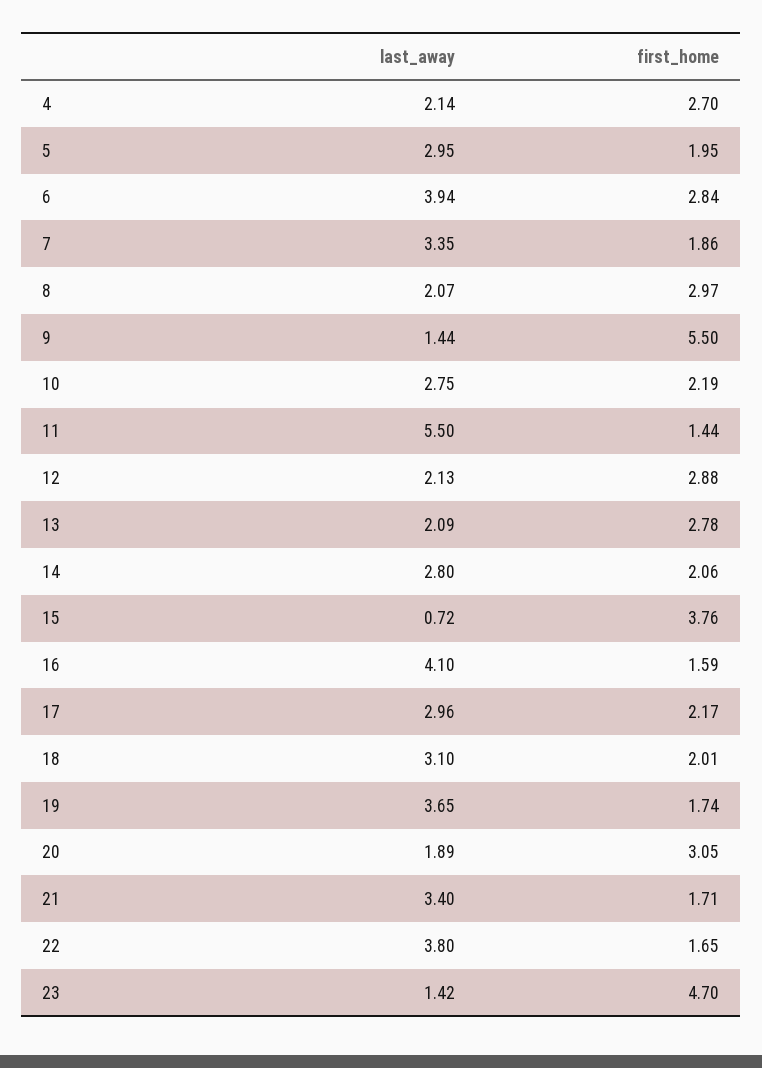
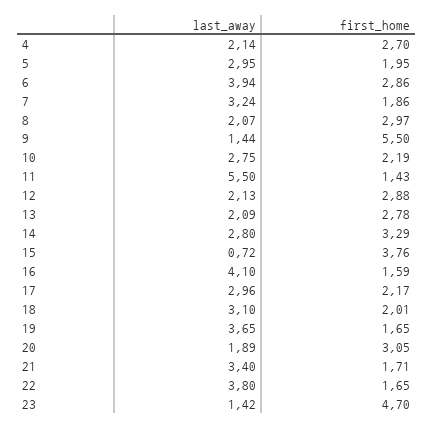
first_home, 6: 2.84 -> 2.86
last_away, 7: 3.35 -> 3.24
first_home, 11: 1.44 -> 1.43
first_home, 14: 2.06 -> 3.29
first_home, 19: 1.74 -> 1.65

